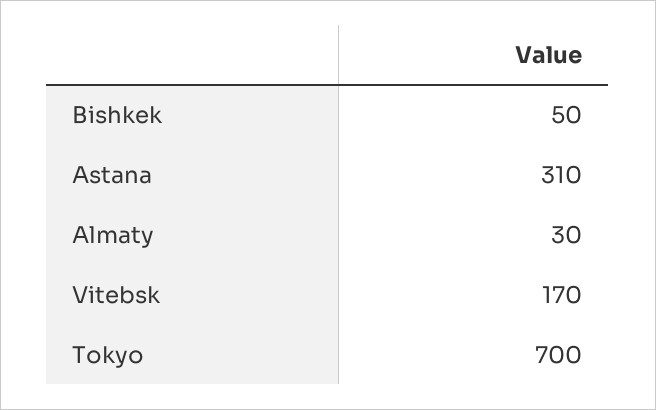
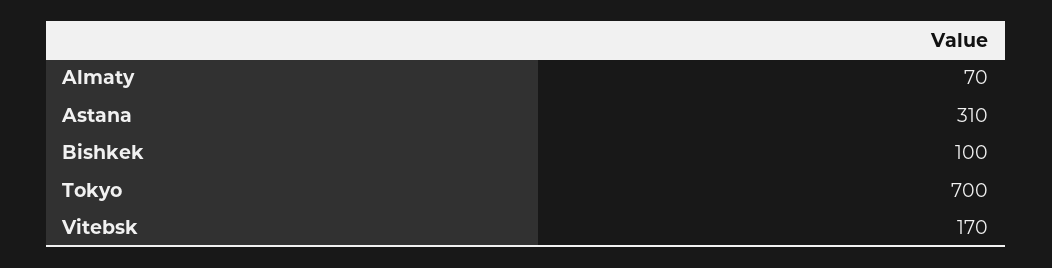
Bishkek: 50 -> 100
Almaty: 30 -> 70

